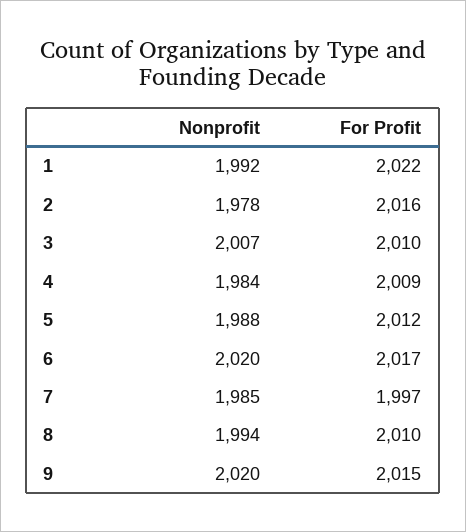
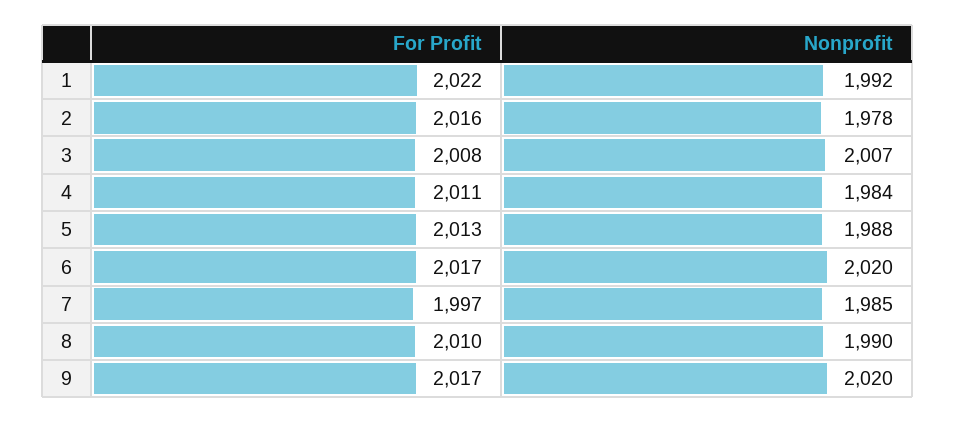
For Profit, 3: 2010 -> 2008
For Profit, 4: 2009 -> 2011
For Profit, 5: 2012 -> 2013
Nonprofit, 8: 1994 -> 1990
For Profit, 9: 2015 -> 2017

